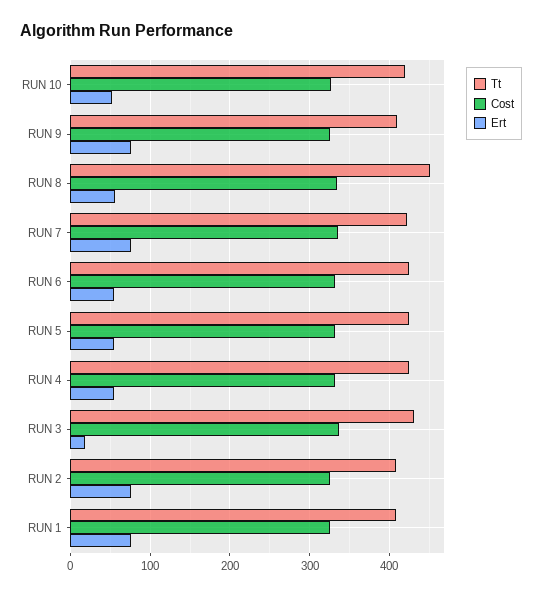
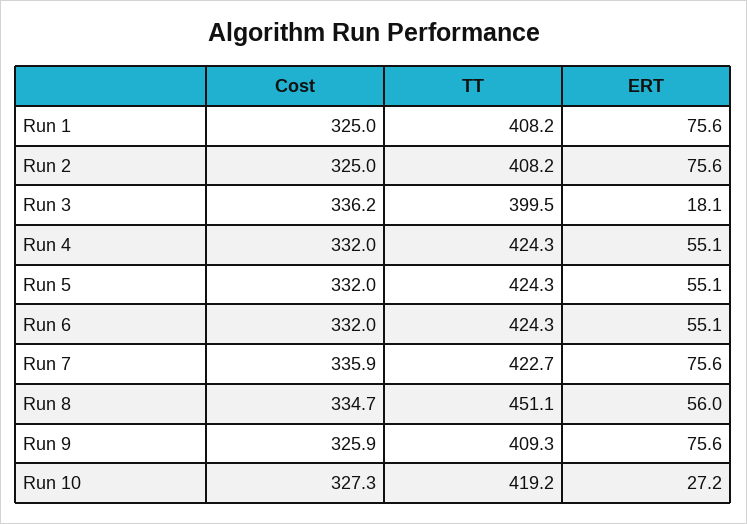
Ert, RUN 10: 50 -> 27.2
Tt, RUN 3: 430 -> 399.5

